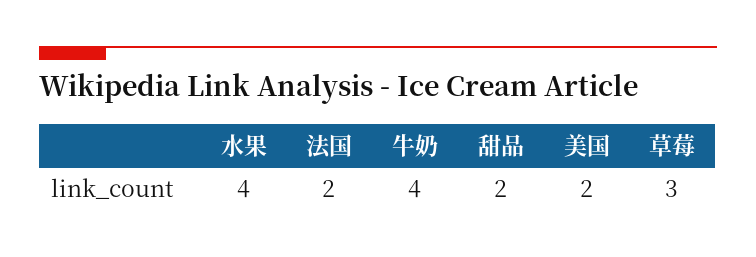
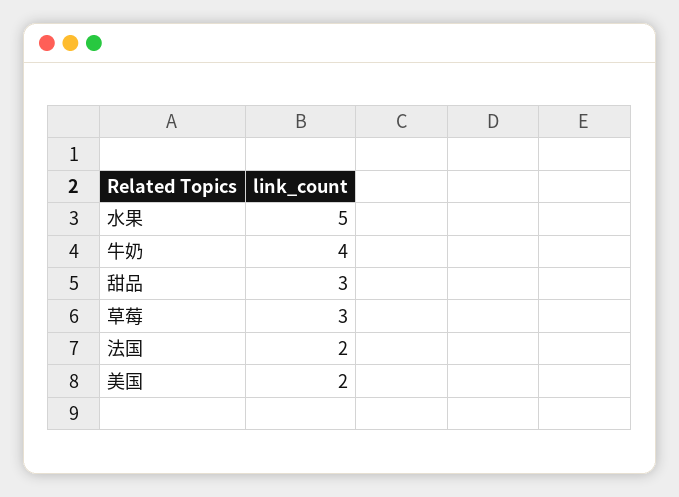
水果: 4 -> 5
甜品: 2 -> 3

